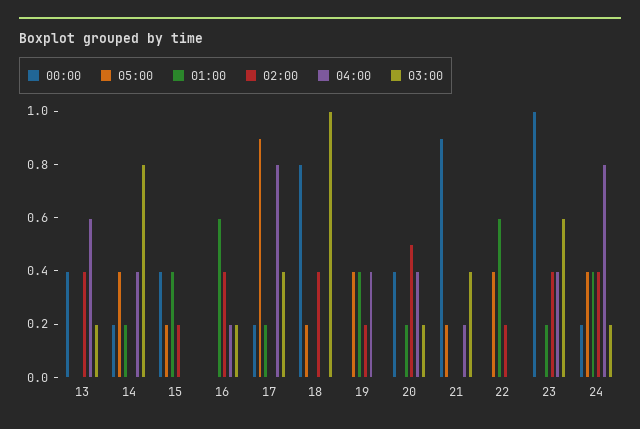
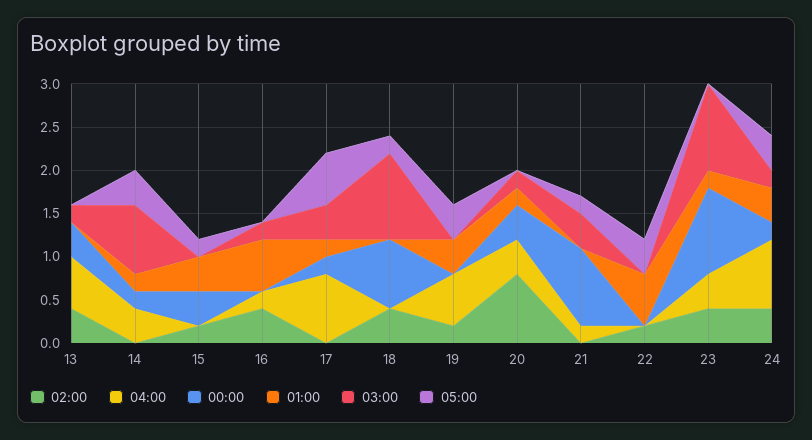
05:00, 17: 0.9 -> 0.6
04:00, 19: 0.4 -> 0.6
02:00, 20: 0.5 -> 0.8
03:00, 23: 0.6 -> 1

